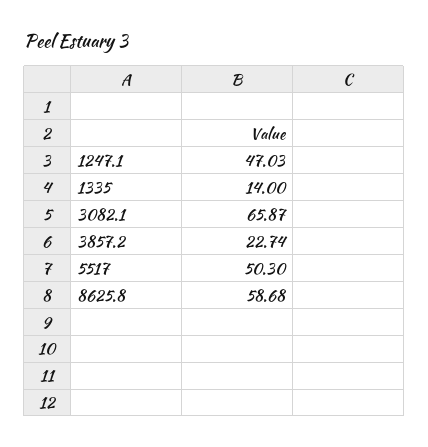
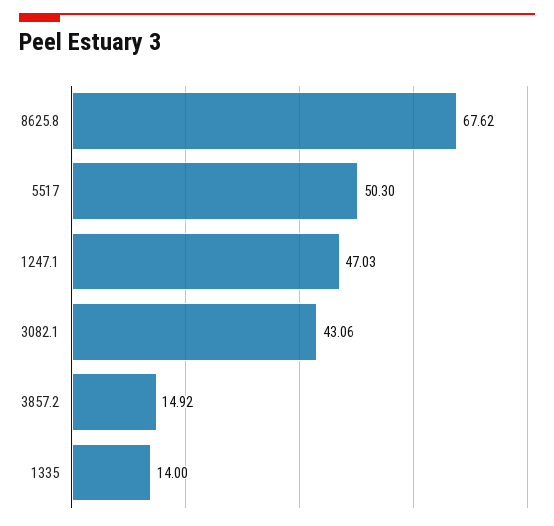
3082.1: 65.87 -> 43.06
3857.2: 22.74 -> 14.92
8625.8: 58.68 -> 67.62

